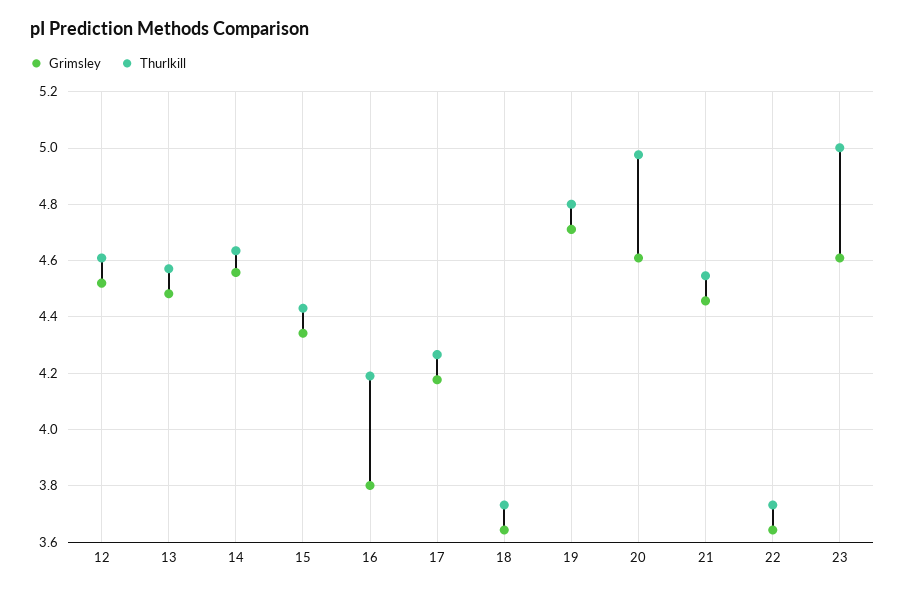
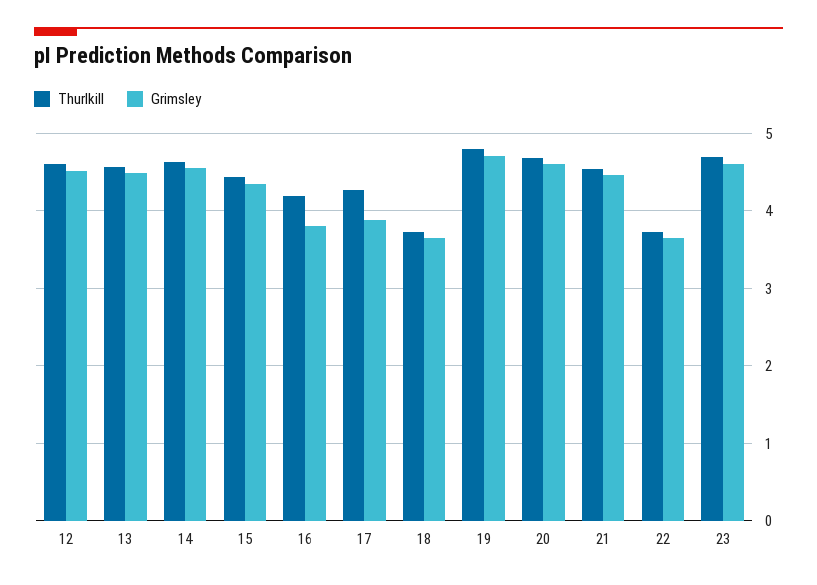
Grimsley, 17: 4.175 -> 3.9
Thurlkill, 20: 4.975 -> 4.7
Thurlkill, 23: 5 -> 4.7

